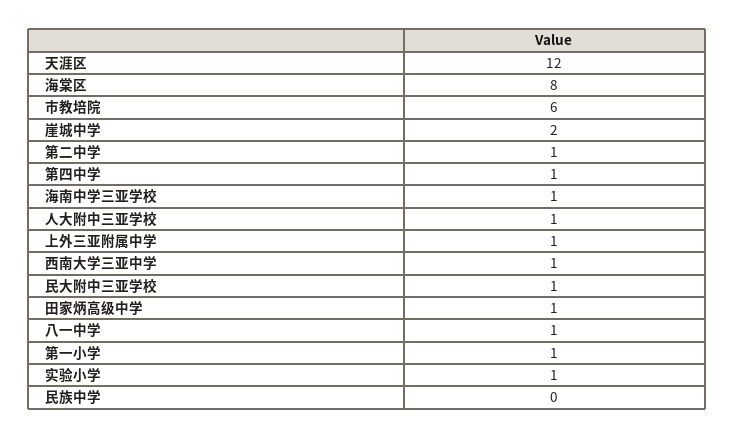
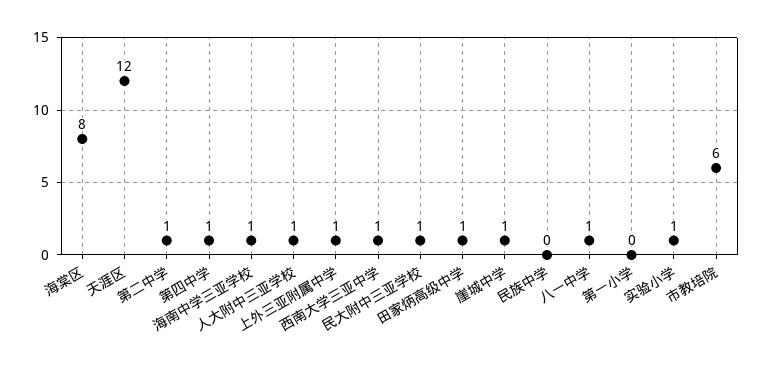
崖城中学: 2 -> 1
第一小学: 1 -> 0

